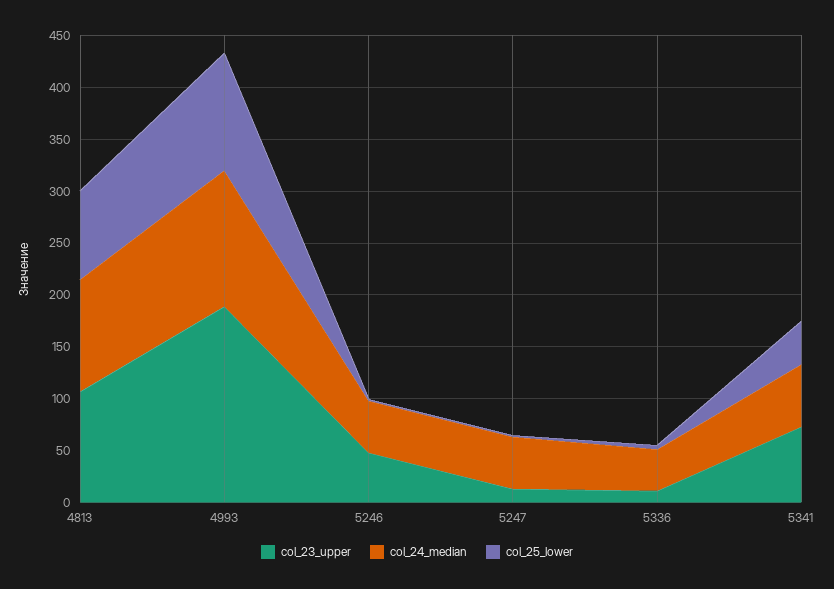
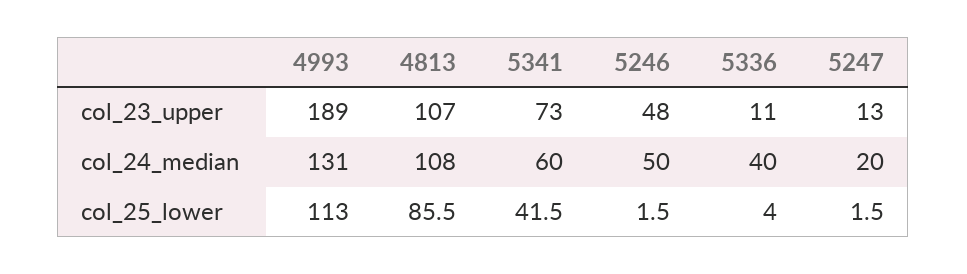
col_24_median, 5247: 50 -> 20

